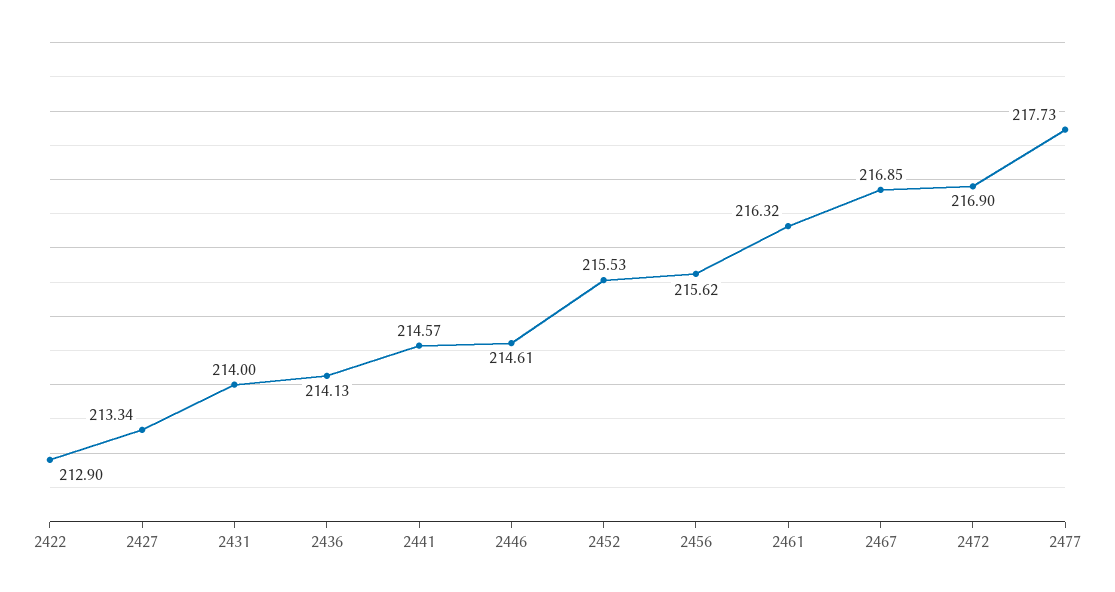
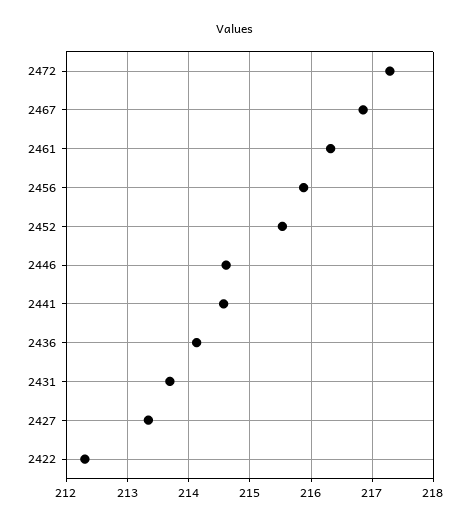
2422: 212.9 -> 212.3
2431: 214 -> 213.7
2456: 215.62 -> 215.9
2472: 216.9 -> 217.3
2477: 217.73 -> none

